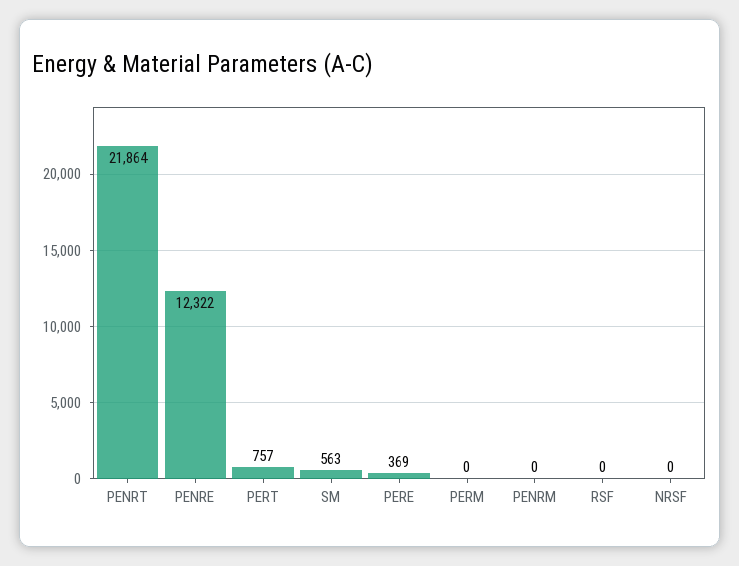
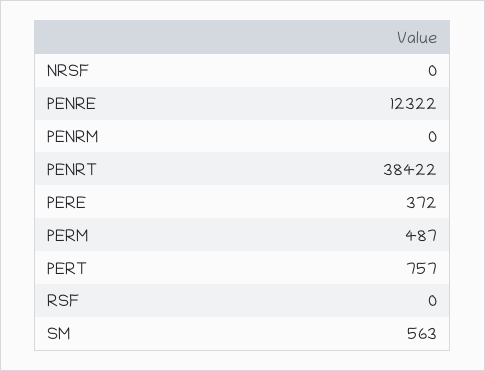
PENRT: 21864 -> 38422
PERE: 369 -> 372
PERM: 0 -> 487

